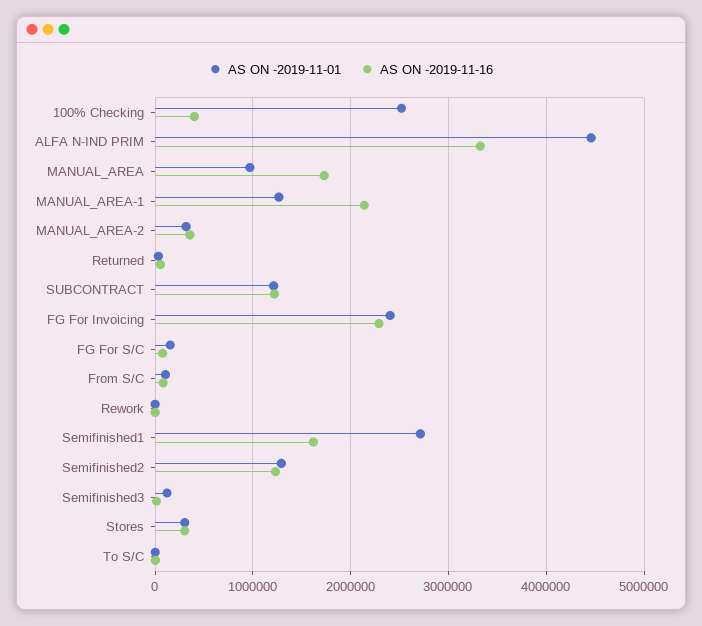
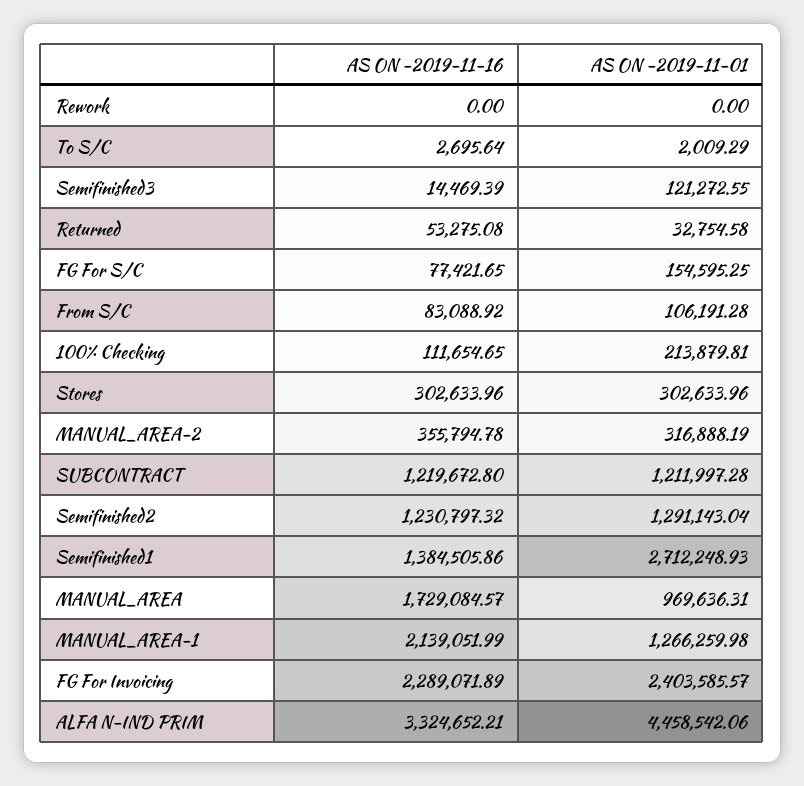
AS ON -2019-11-01, 100% Checking: 2500000 -> 213879.81
AS ON -2019-11-16, 100% Checking: 400000 -> 111654.65
AS ON -2019-11-16, Semifinished1: 1600000 -> 1384505.86

